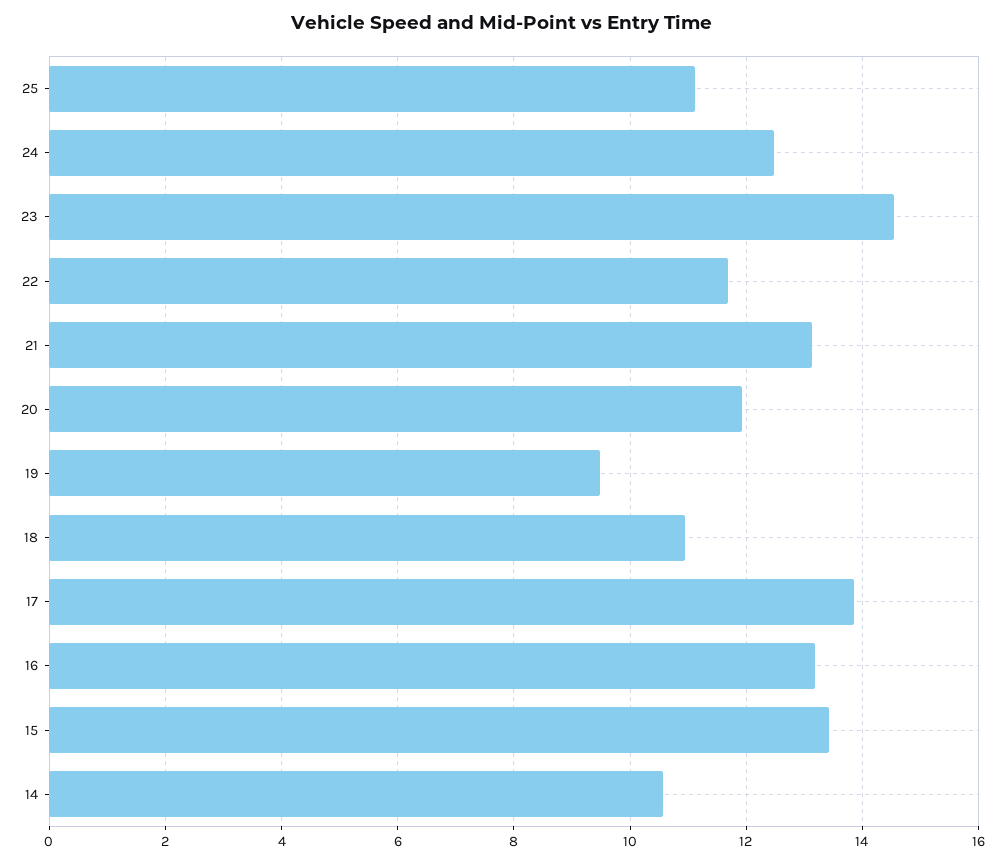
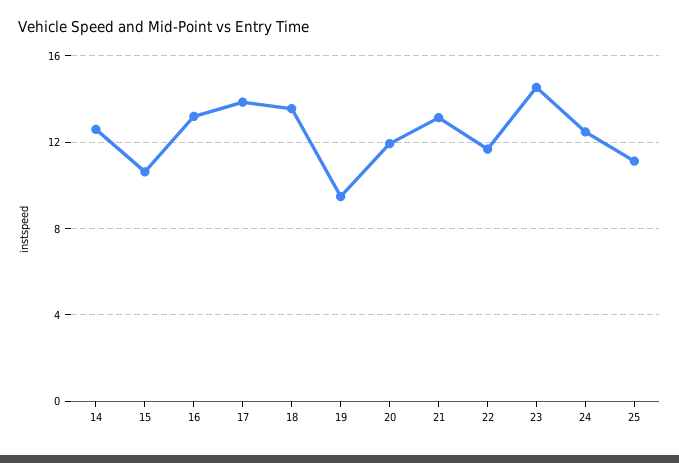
18: 11 -> 13.5
15: 13.4 -> 10.5
14: 10.6 -> 12.5

